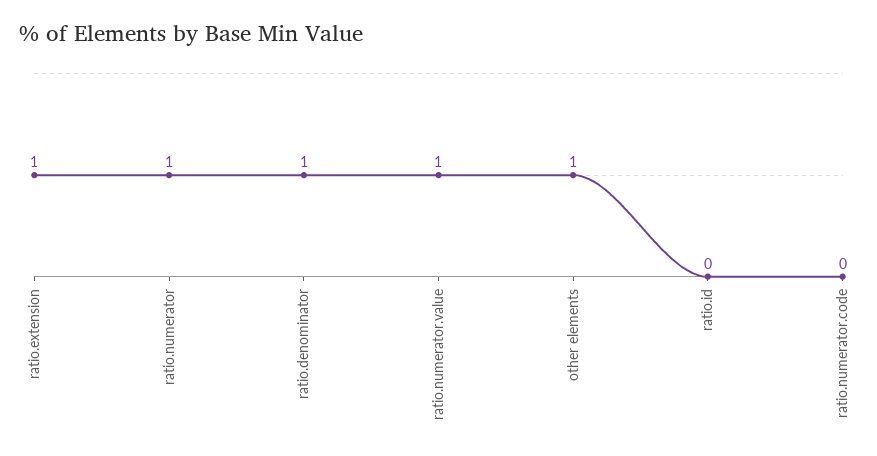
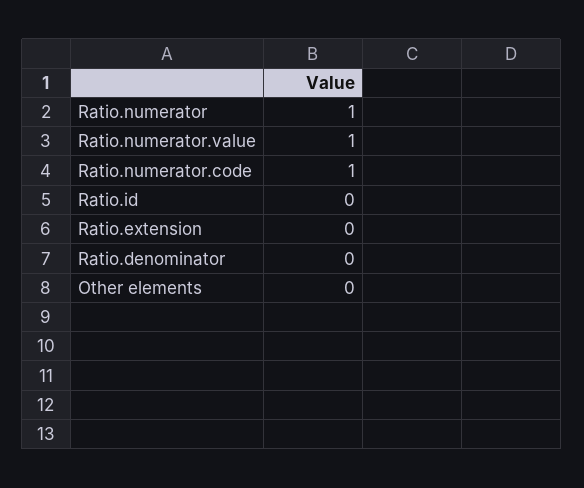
ratio.extension: 1 -> 0
ratio.denominator: 1 -> 0
other elements: 1 -> 0
ratio.numerator.code: 0 -> 1

